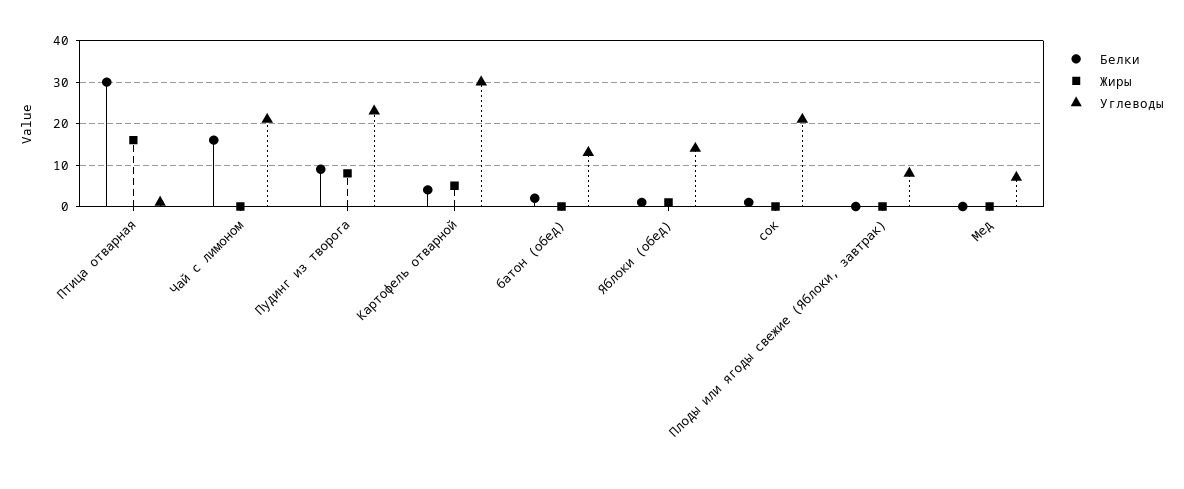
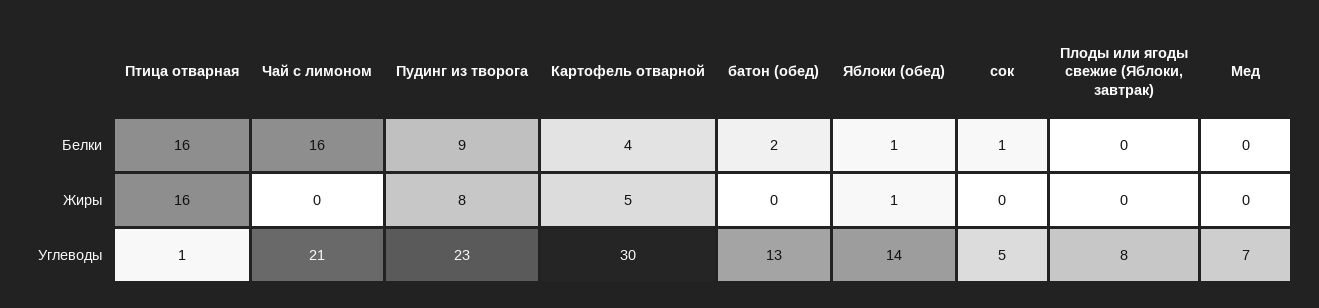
Белки, Птица отварная: 30 -> 16
Углеводы, сок: 20 -> 5

